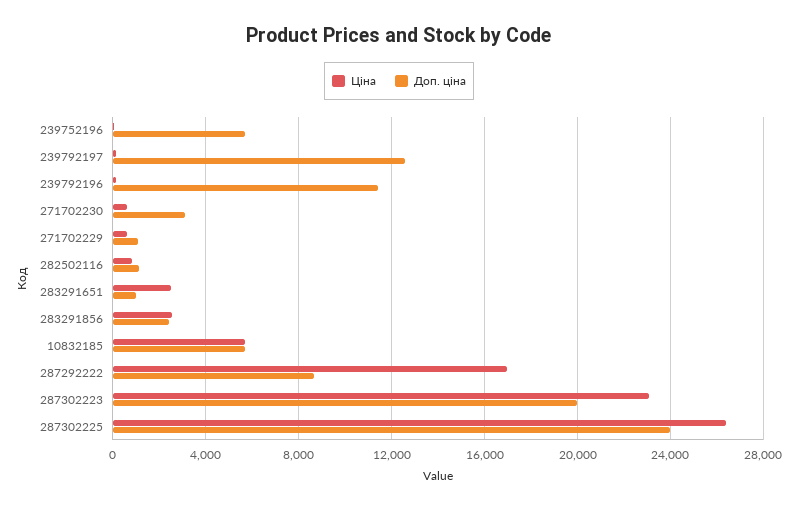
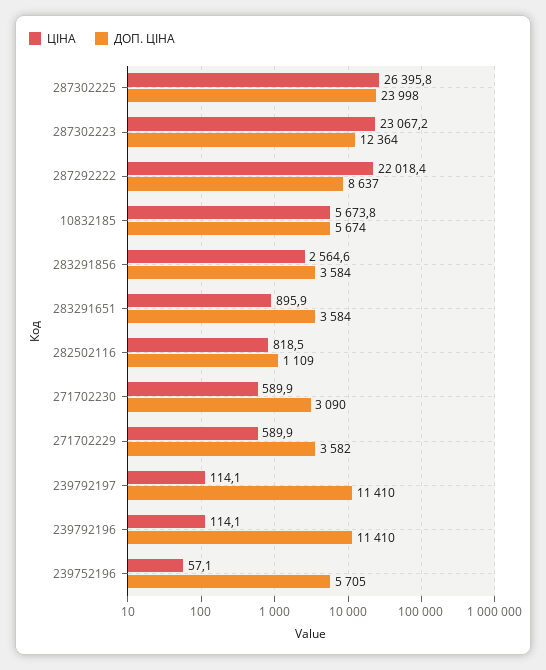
Доп. ціна, 239792197: 12500 -> 11410
Доп. ціна, 271702229: 1000 -> 3582
Ціна, 283291651: 2500 -> 895.9
Доп. ціна, 283291651: 1000 -> 3584
Доп. ціна, 283291856: 2500 -> 3584
Ціна, 287292222: 17000 -> 22018.4
Доп. ціна, 287302223: 20000 -> 12364

